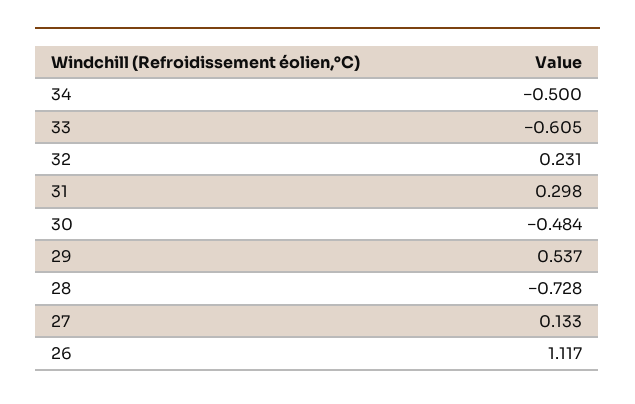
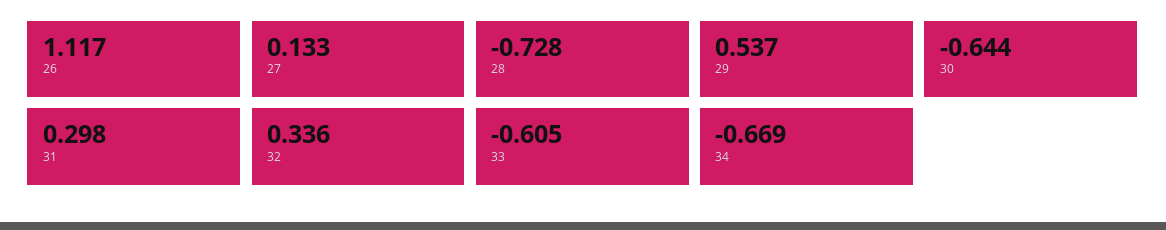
34: -0.5 -> -0.669
32: 0.231 -> 0.336
30: -0.484 -> -0.644

